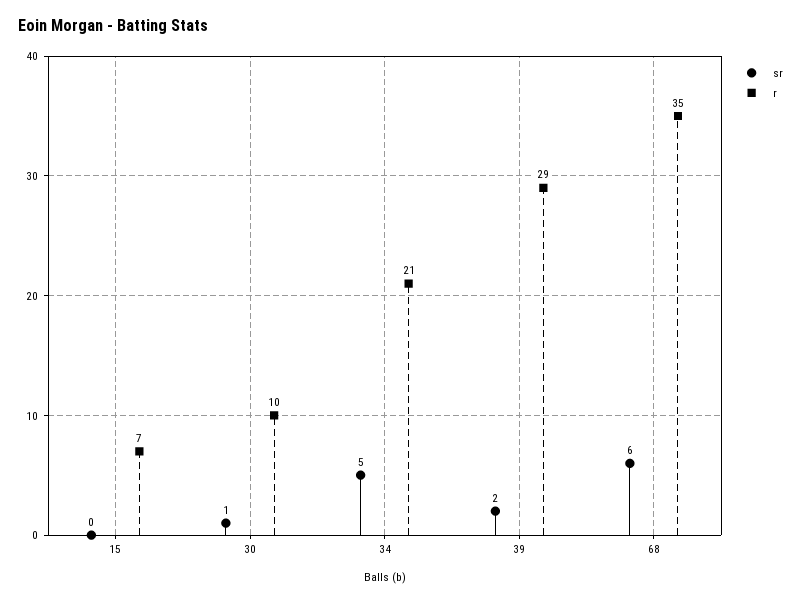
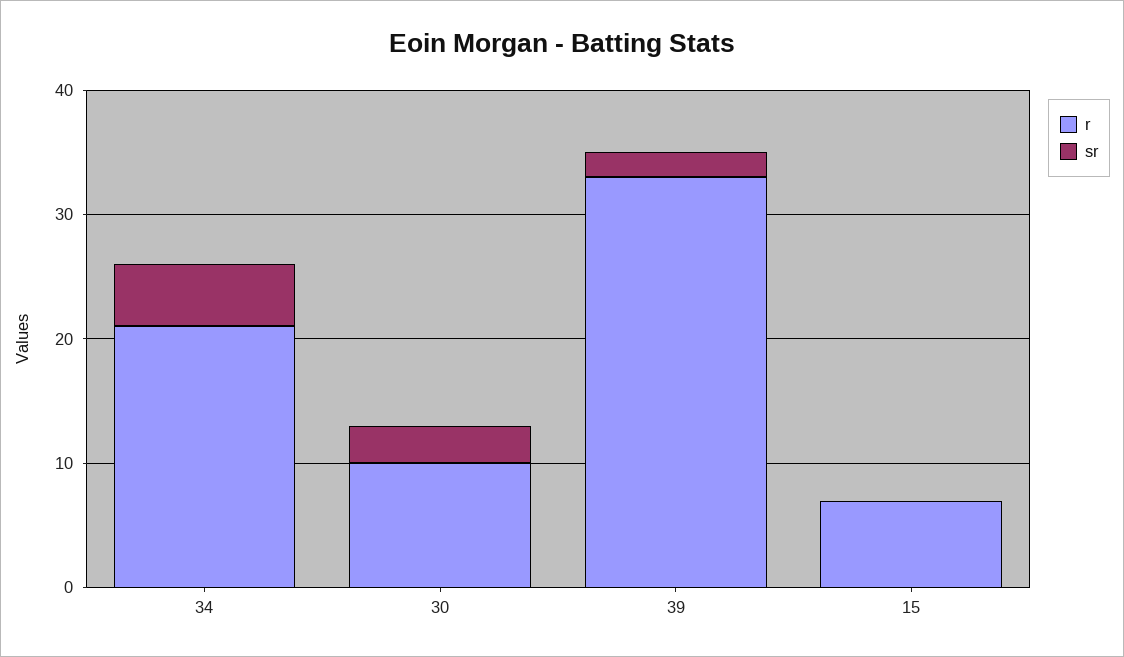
sr, 30: 1 -> 3
r, 39: 29 -> 33
sr, 68: 6 -> none
r, 68: 35 -> none

